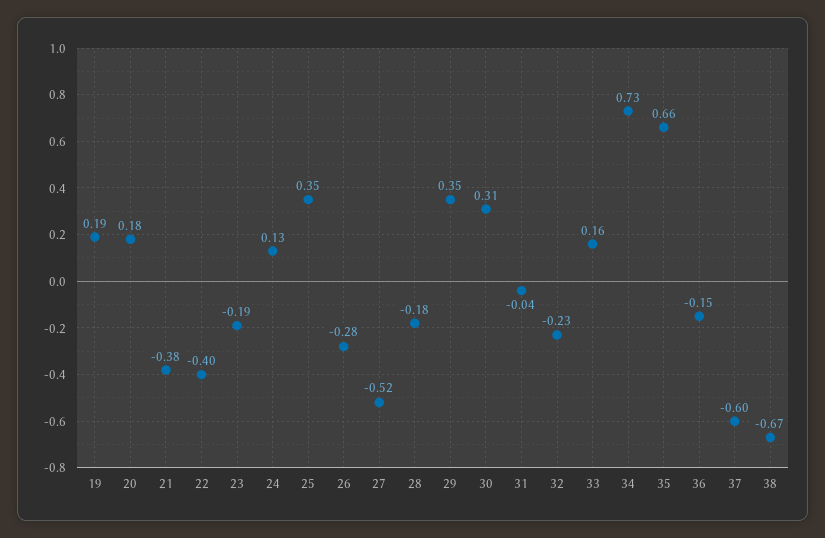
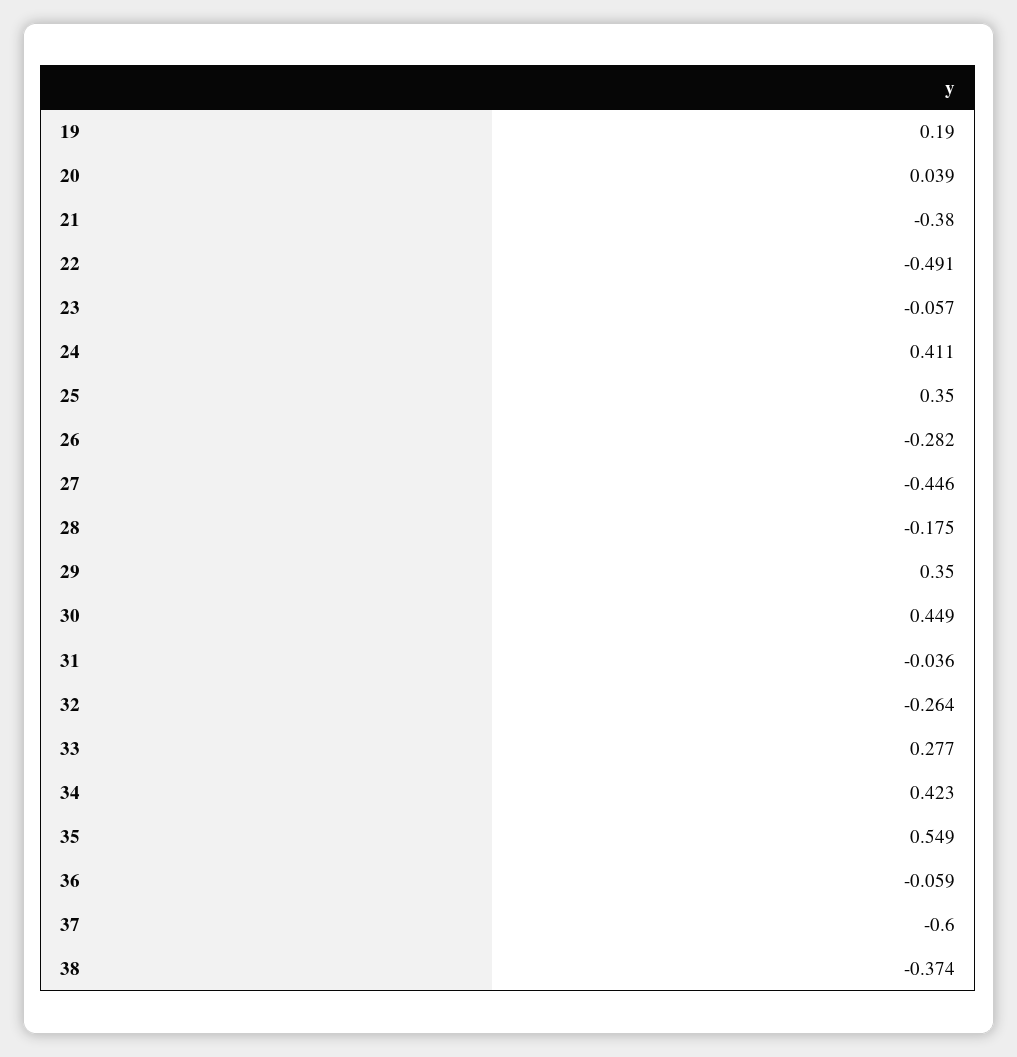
20: 0.18 -> 0.039
22: -0.4 -> -0.491
23: -0.19 -> -0.057
24: 0.13 -> 0.411
27: -0.52 -> -0.446
30: 0.31 -> 0.449
32: -0.23 -> -0.264
33: 0.16 -> 0.277
34: 0.73 -> 0.423
35: 0.66 -> 0.549
36: -0.15 -> -0.059
38: -0.67 -> -0.374

